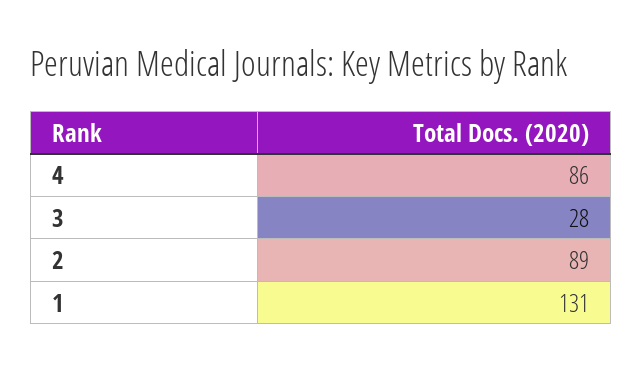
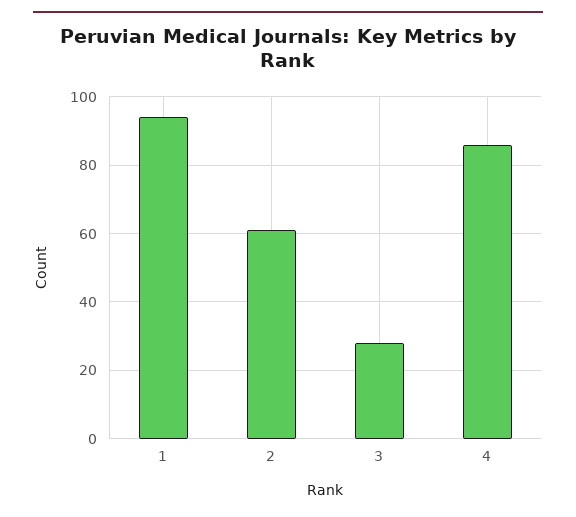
2: 89 -> 60
1: 131 -> 95

